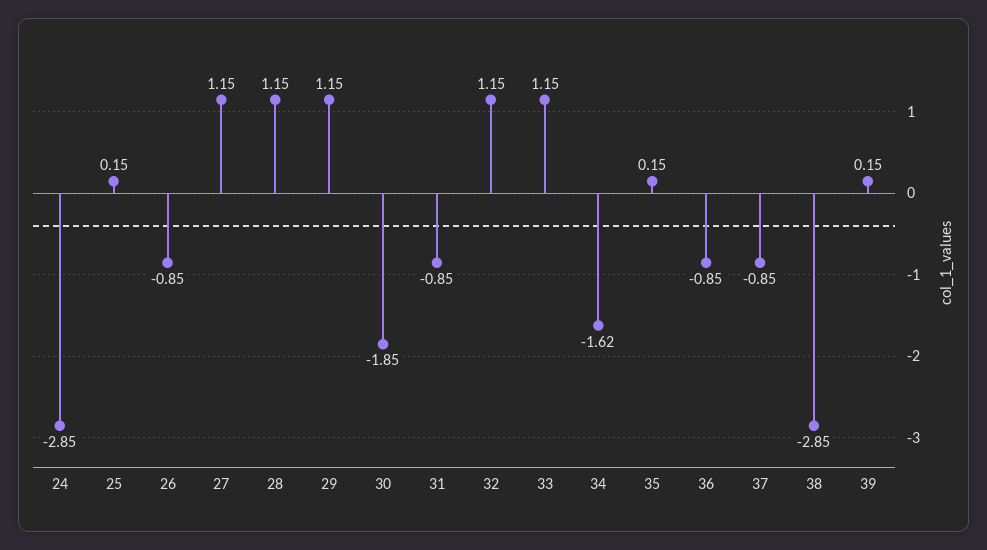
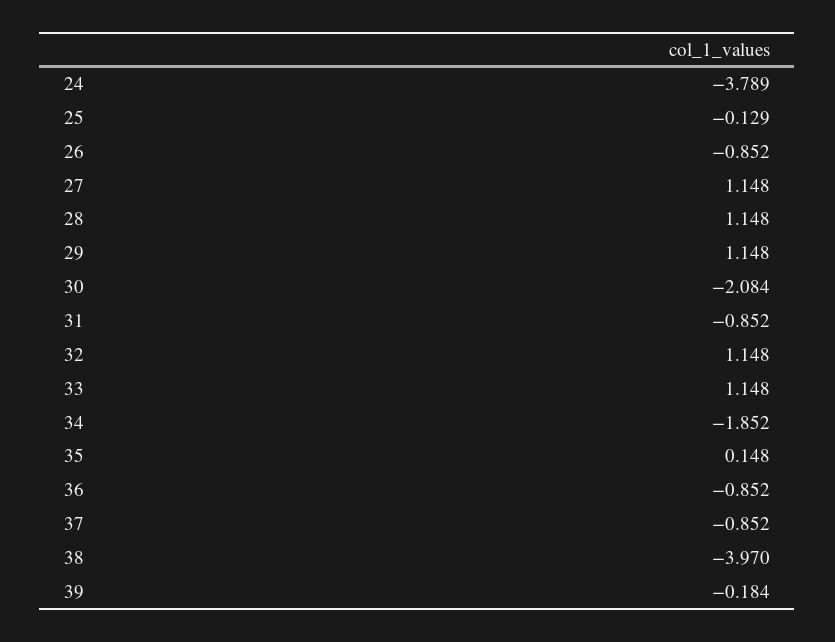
24: -2.85 -> -3.789
25: 0.15 -> -0.129
30: -1.85 -> -2.084
34: -1.62 -> -1.852
38: -2.85 -> -3.97
39: 0.15 -> -0.184

